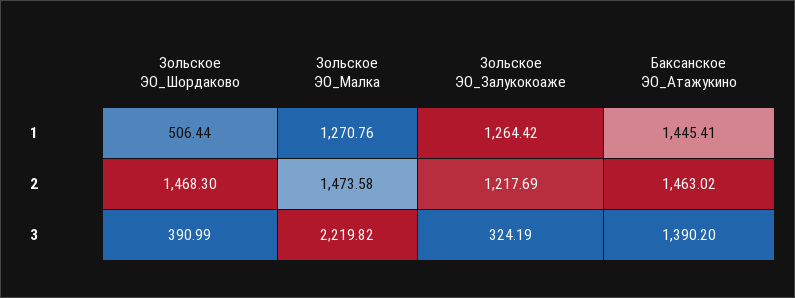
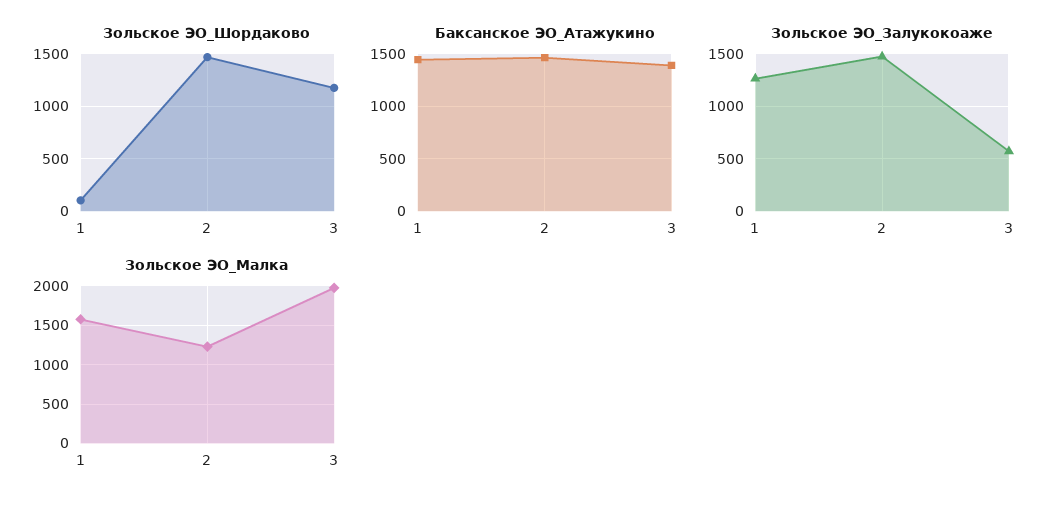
Зольское ЭО_Шордаково, 1: 506.44 -> 100
Зольское ЭО_Малка, 1: 1270.76 -> 1600
Зольское ЭО_Малка, 2: 1473.58 -> 1200
Зольское ЭО_Залукокоаже, 2: 1217.69 -> 1500
Зольское ЭО_Шордаково, 3: 390.99 -> 1200
Зольское ЭО_Малка, 3: 2219.82 -> 2000
Зольское ЭО_Залукокоаже, 3: 324.19 -> 600

